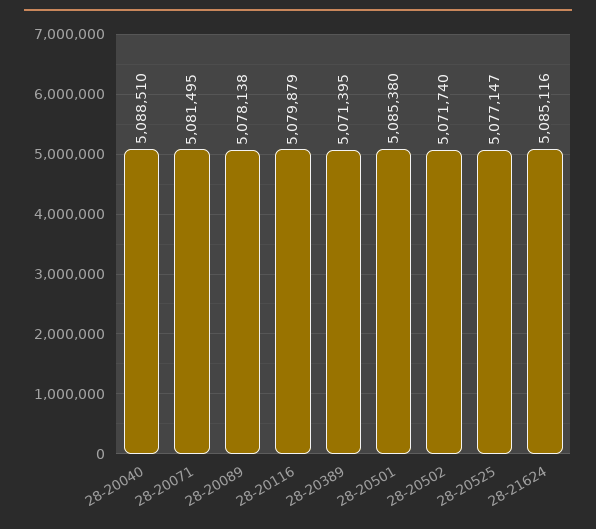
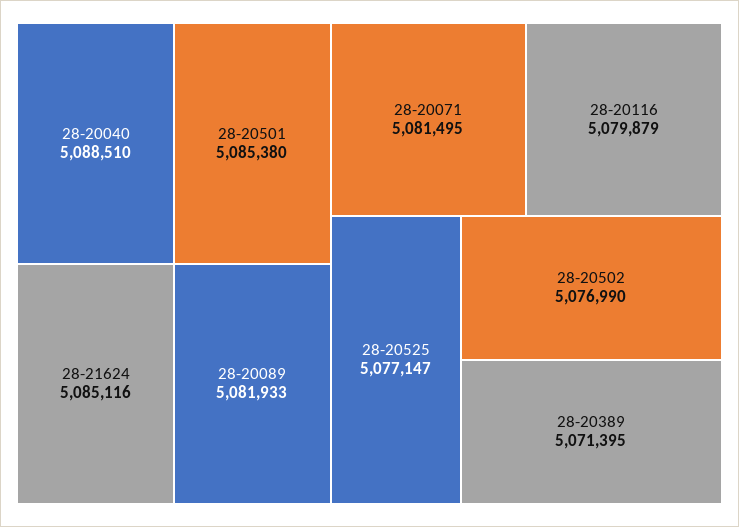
28-20089: 5078138 -> 5081933
28-20502: 5071740 -> 5076990

